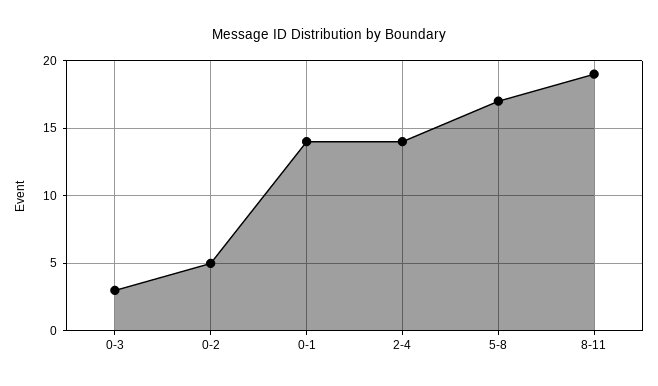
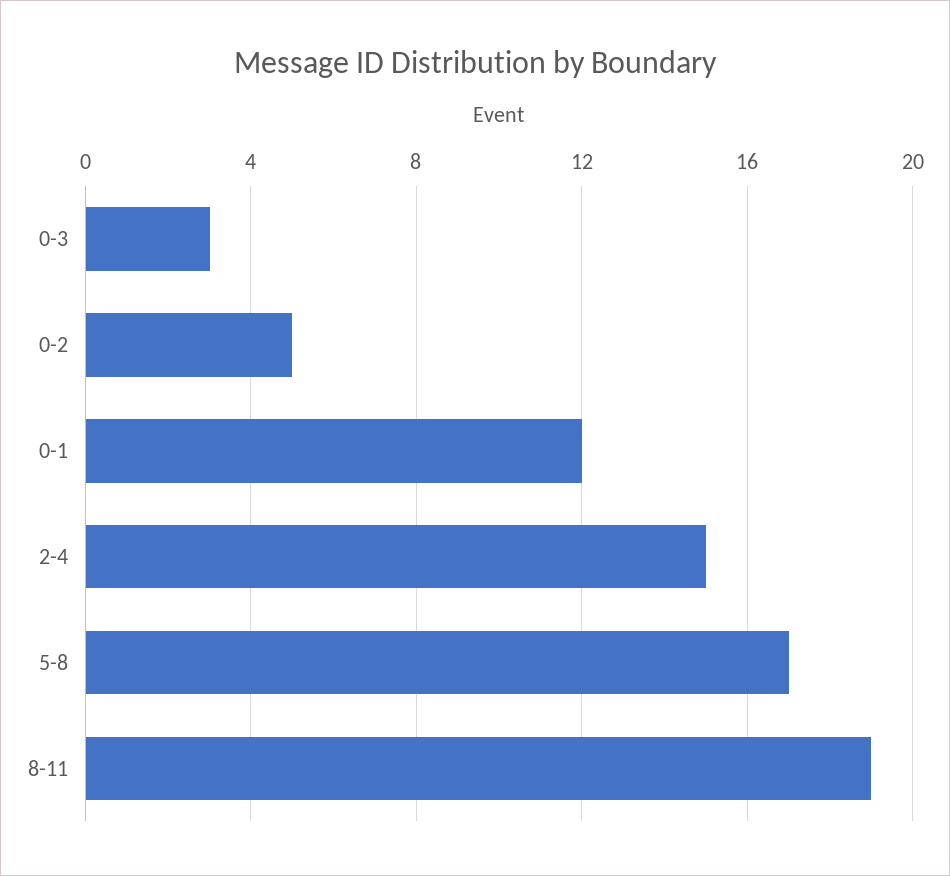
0-1: 14 -> 12
2-4: 14 -> 15

